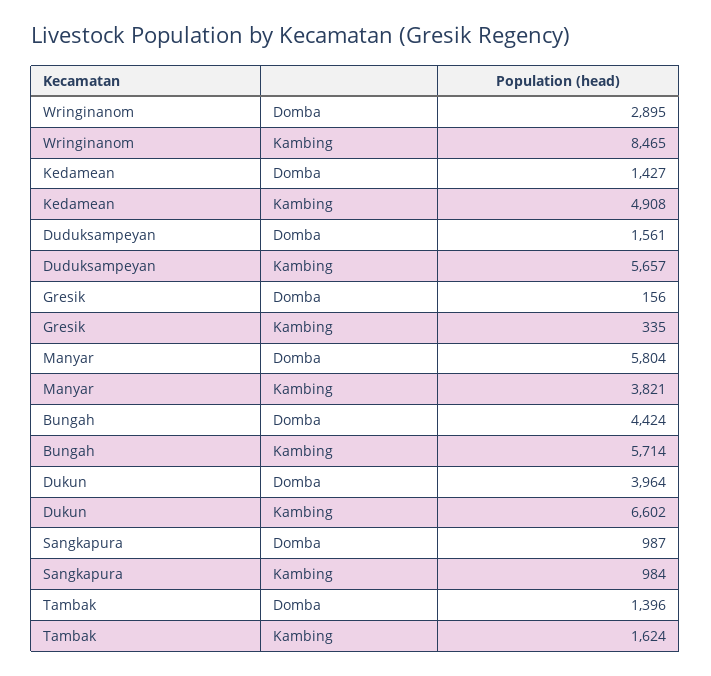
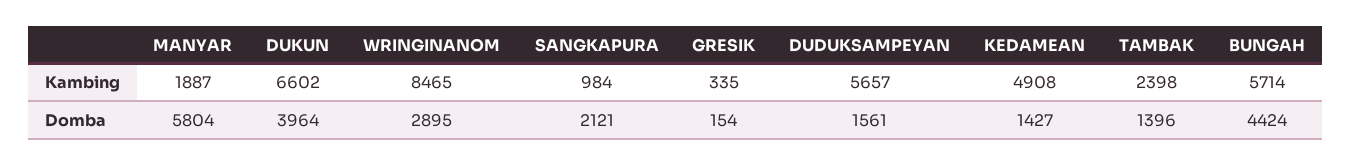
Gresik, Domba: 156 -> 154
Manyar, Kambing: 3821 -> 1887
Sangkapura, Domba: 987 -> 2121
Tambak, Kambing: 1624 -> 2398

